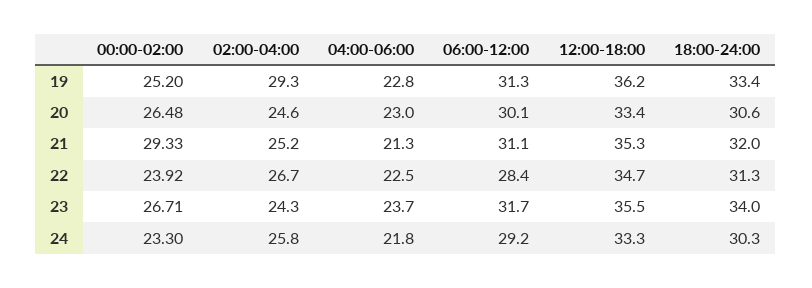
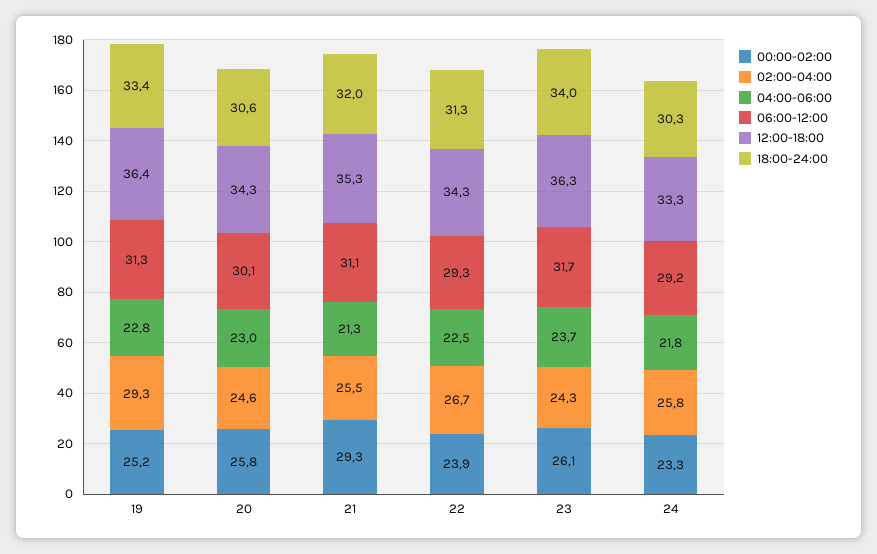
12:00-18:00, 19: 36.2 -> 36.4
00:00-02:00, 20: 26.48 -> 25.8
12:00-18:00, 20: 33.4 -> 34.3
02:00-04:00, 21: 25.2 -> 25.5
06:00-12:00, 22: 28.4 -> 29.3
12:00-18:00, 22: 34.7 -> 34.3
00:00-02:00, 23: 26.71 -> 26.1
12:00-18:00, 23: 35.5 -> 36.3

